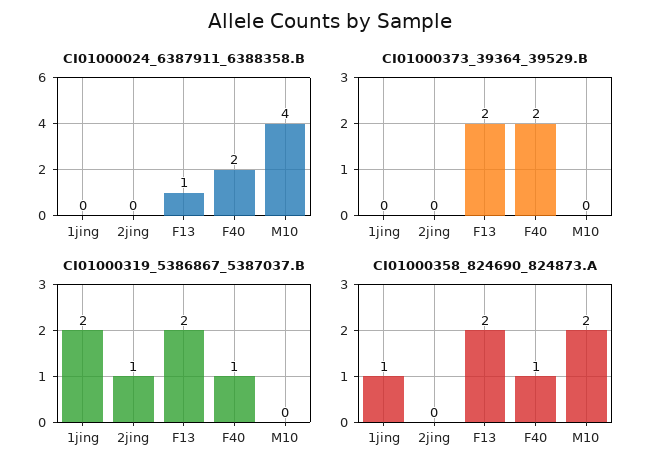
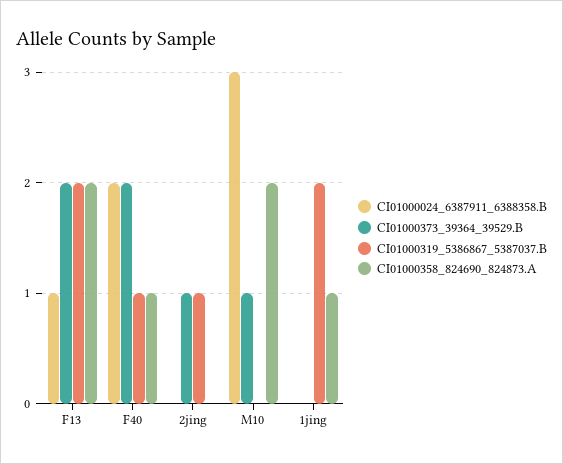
CI01000024_6387911_6388358.B, M10: 4 -> 3
CI01000373_39364_39529.B, 2jing: 0 -> 1
CI01000373_39364_39529.B, M10: 0 -> 1

